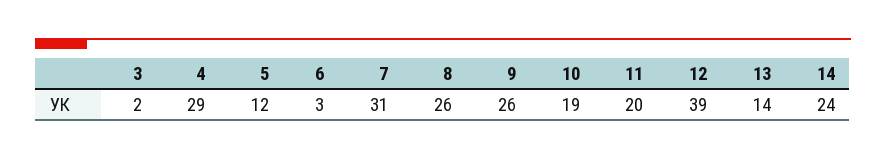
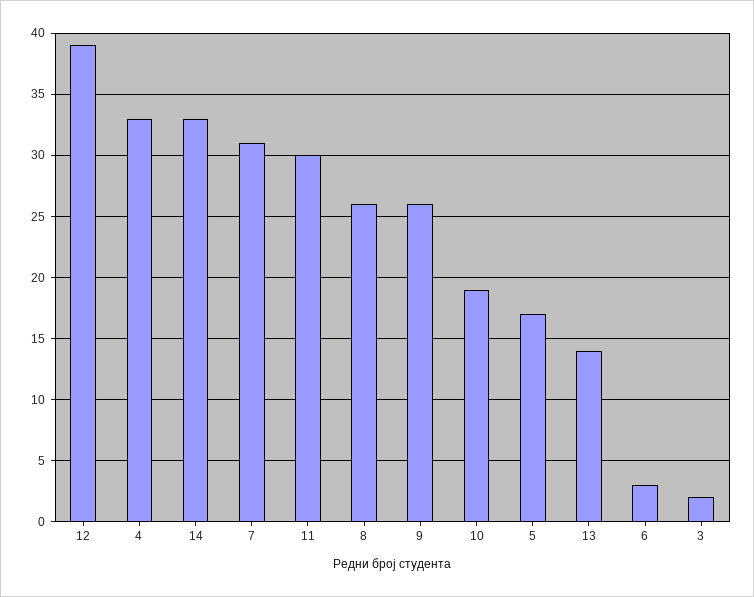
4: 29 -> 33
5: 12 -> 17
11: 20 -> 30
14: 24 -> 33

